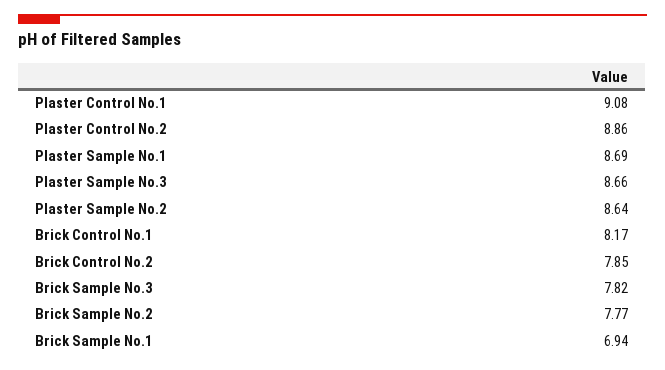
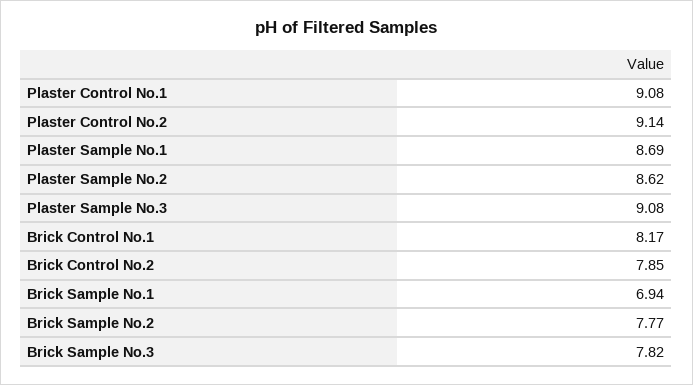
Plaster Control No.2: 8.86 -> 9.14
Plaster Sample No.3: 8.66 -> 9.08
Plaster Sample No.2: 8.64 -> 8.62

